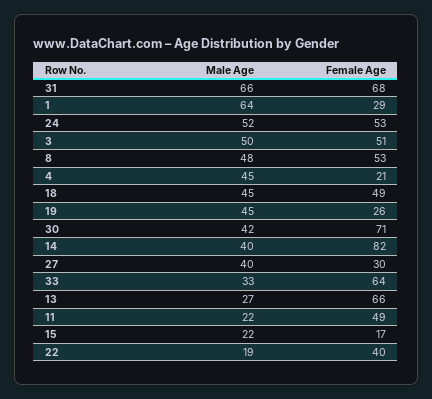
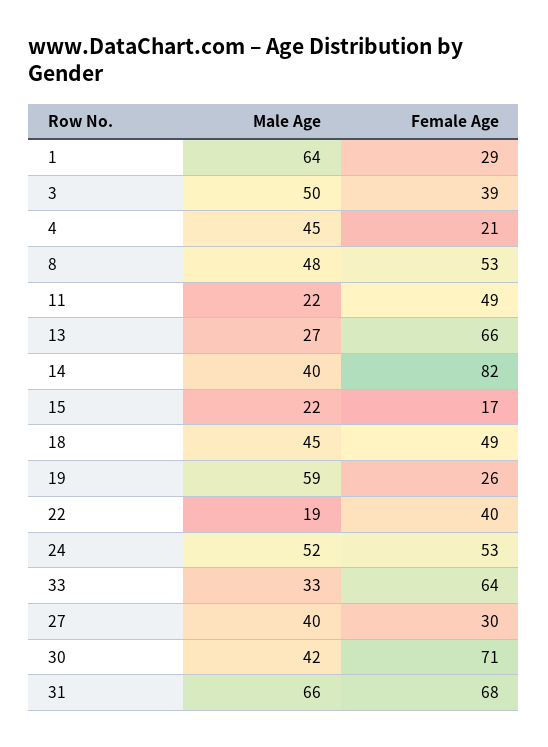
Female Age, 3: 51 -> 39
Male Age, 19: 45 -> 59

